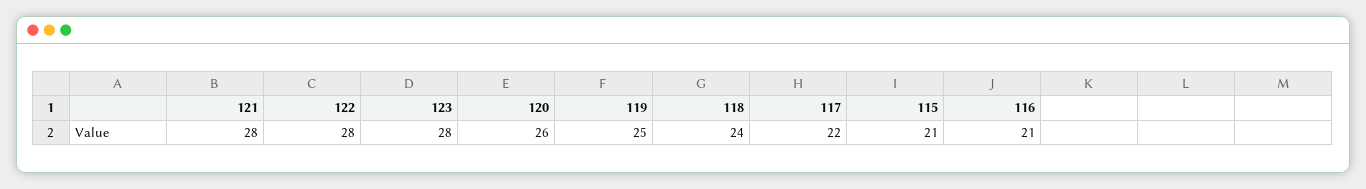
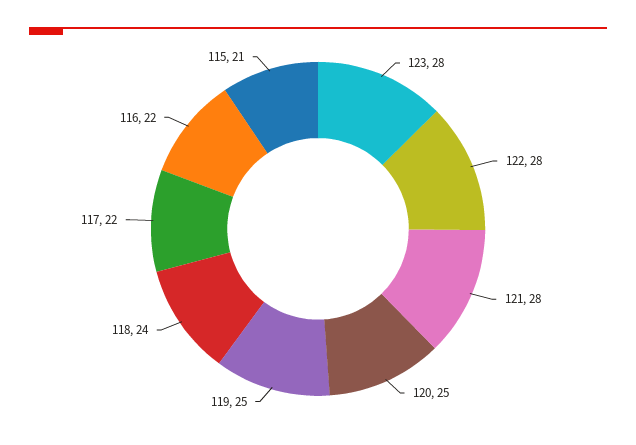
120: 26 -> 25
116: 21 -> 22

